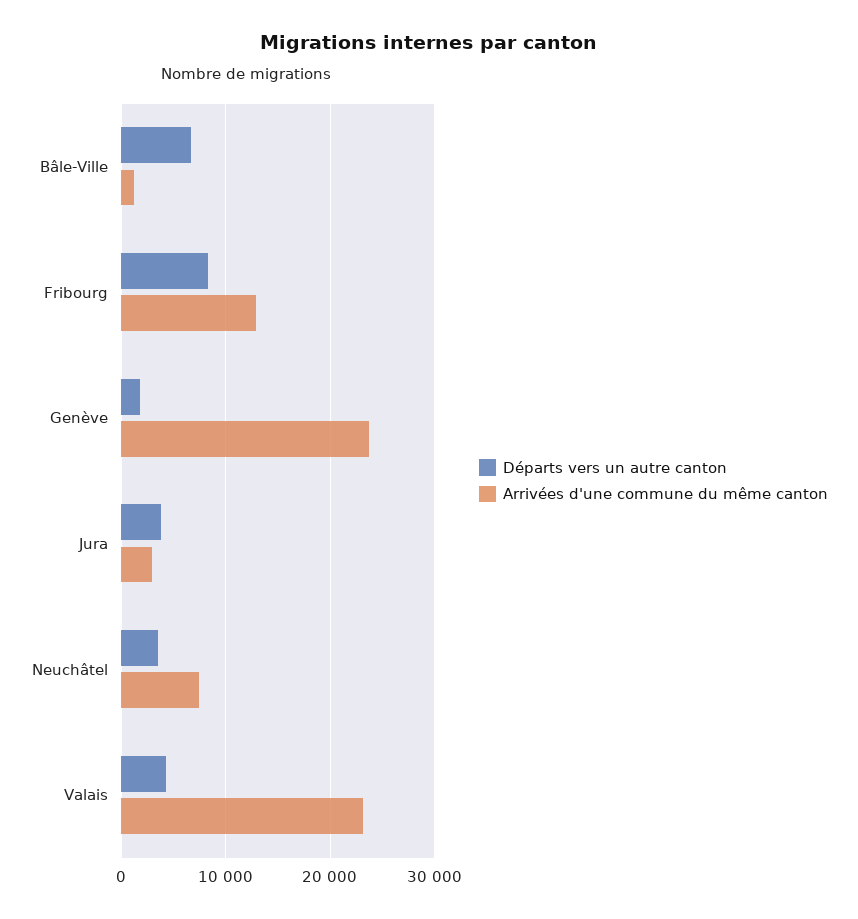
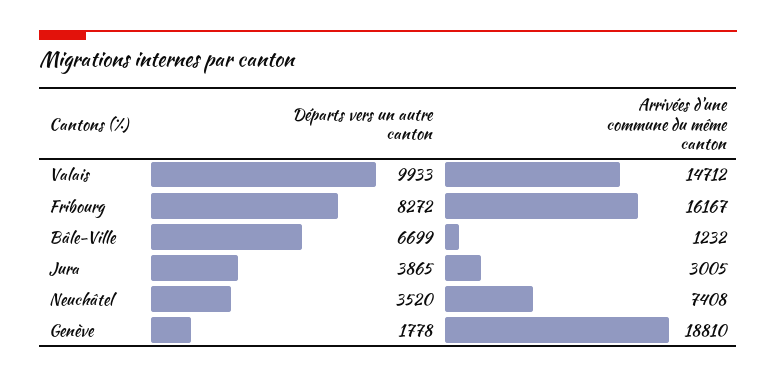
Arrivées d'une commune du même canton, Fribourg: 13000 -> 16167
Arrivées d'une commune du même canton, Genève: 24000 -> 18810
Départs vers un autre canton, Valais: 4000 -> 9933
Arrivées d'une commune du même canton, Valais: 23000 -> 14712

